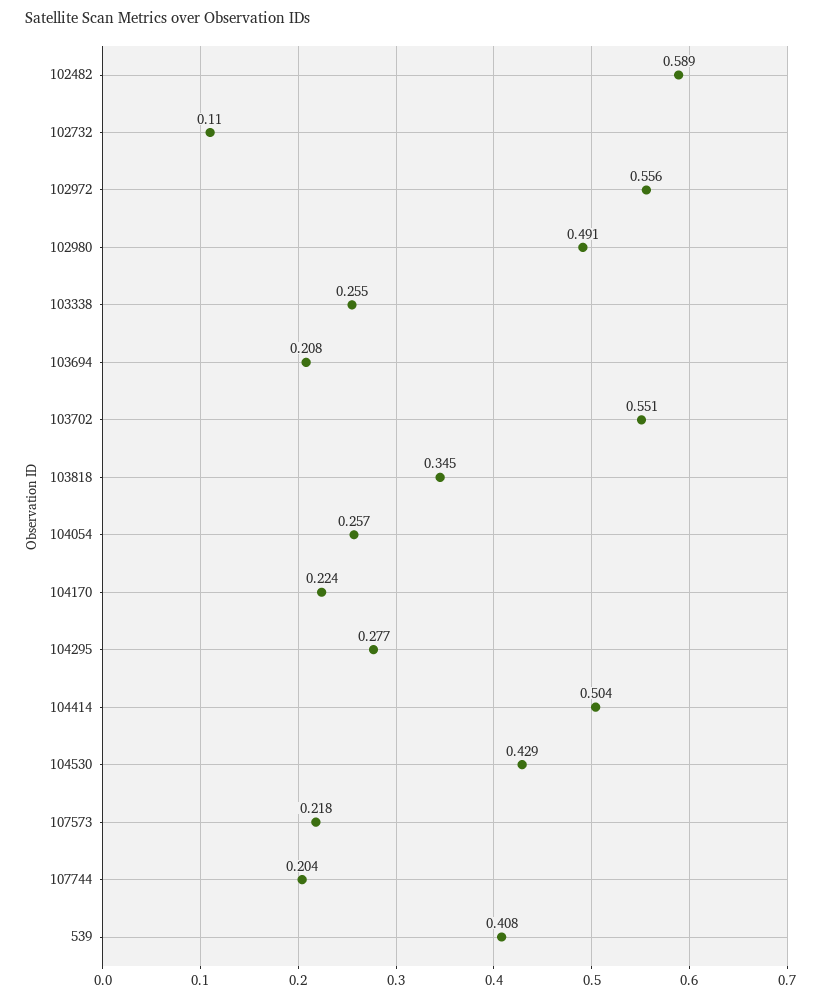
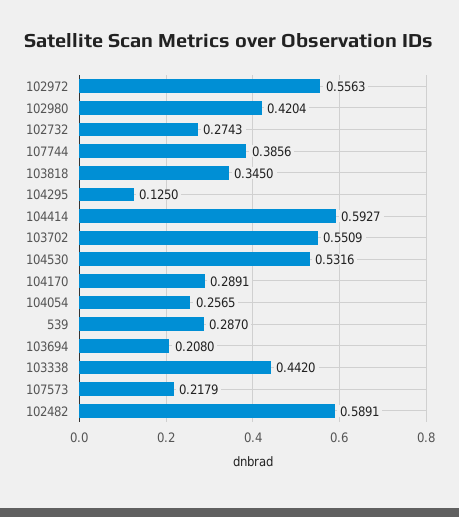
102732: 0.11 -> 0.2743
102980: 0.491 -> 0.4204
103338: 0.255 -> 0.442
104170: 0.224 -> 0.2891
104295: 0.277 -> 0.125
104414: 0.504 -> 0.5927
104530: 0.429 -> 0.5316
107744: 0.204 -> 0.3856
539: 0.408 -> 0.287

